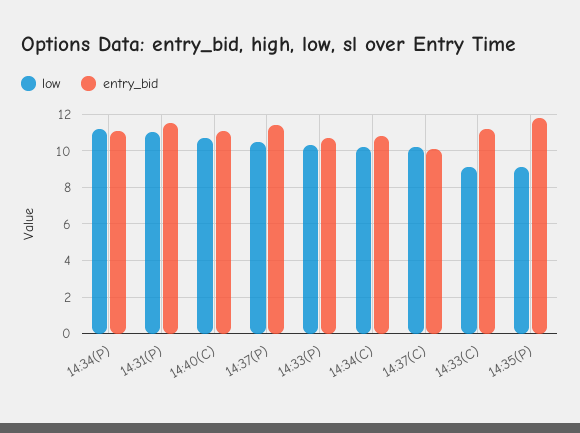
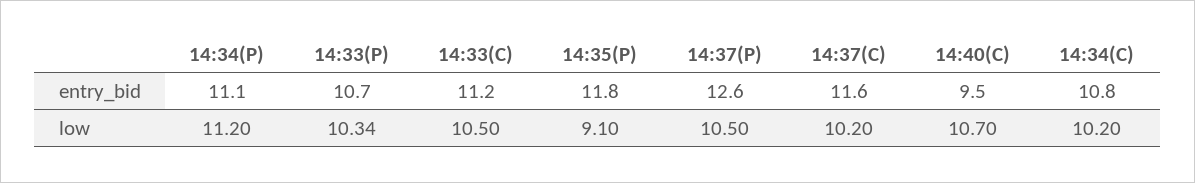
low, 14:31(P): 11 -> none
entry_bid, 14:31(P): 11.5 -> none
entry_bid, 14:40(C): 11 -> 9.5
entry_bid, 14:37(P): 11.5 -> 12.6
entry_bid, 14:37(C): 10 -> 11.6
low, 14:33(C): 9 -> 10.5

